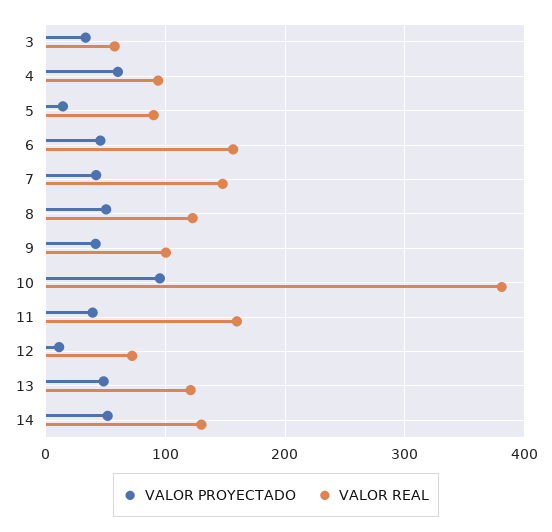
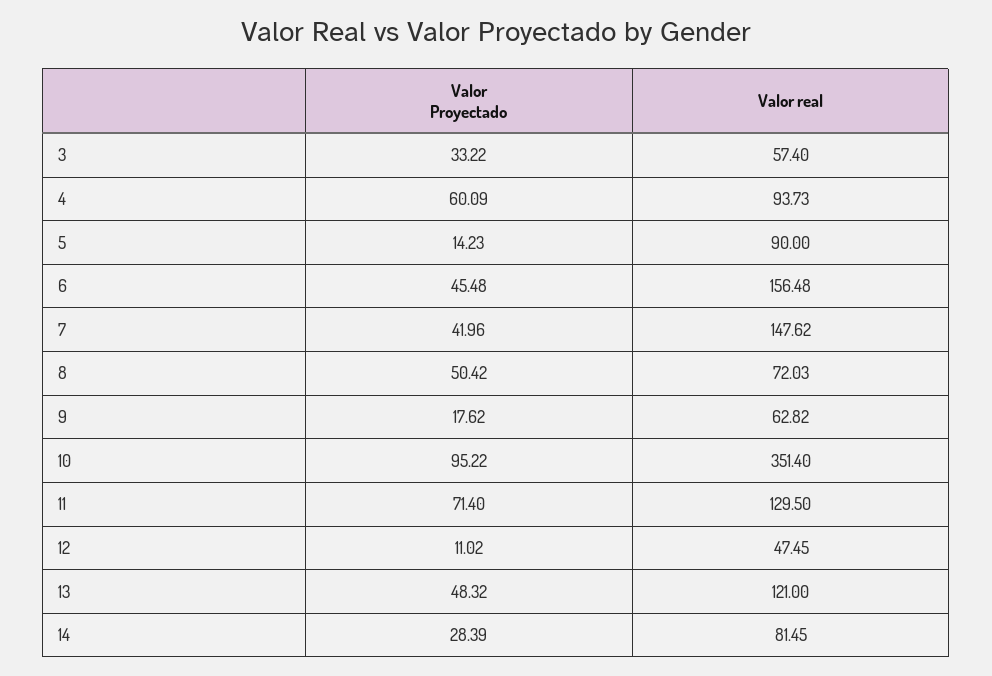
VALOR REAL, 8: 120 -> 72.03
VALOR PROYECTADO, 9: 40 -> 17.62
VALOR REAL, 9: 100 -> 62.82
VALOR REAL, 10: 380 -> 351.4
VALOR PROYECTADO, 11: 40 -> 71.4
VALOR REAL, 11: 160 -> 129.5
VALOR REAL, 12: 70 -> 47.45
VALOR PROYECTADO, 14: 50 -> 28.39
VALOR REAL, 14: 130 -> 81.45

